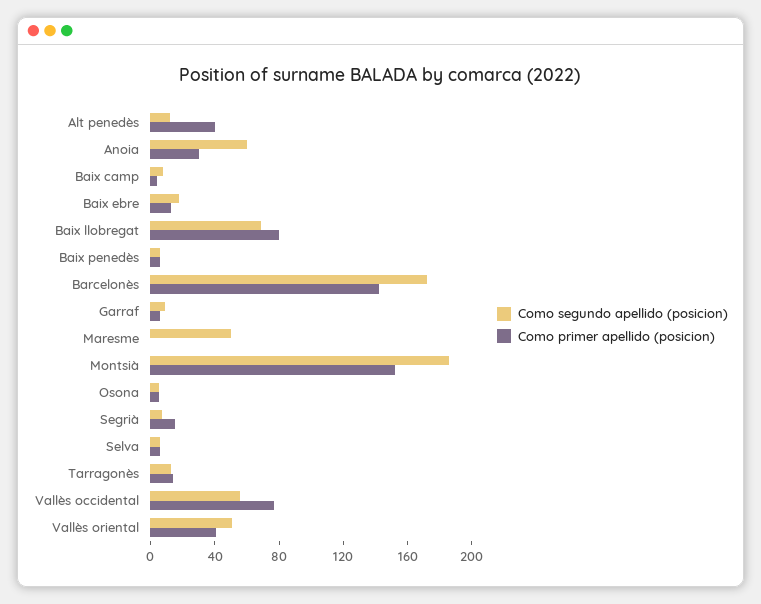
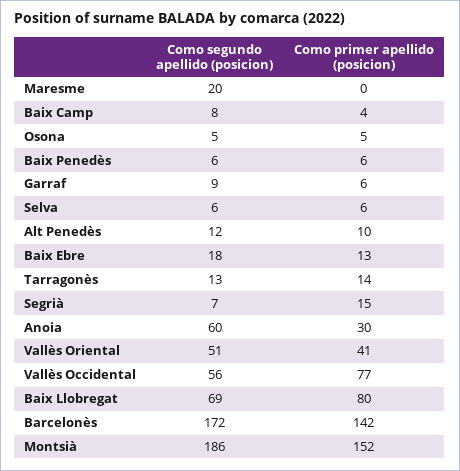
Como primer apellido (posicion), Alt penedès: 40 -> 10
Como segundo apellido (posicion), Maresme: 50 -> 20

